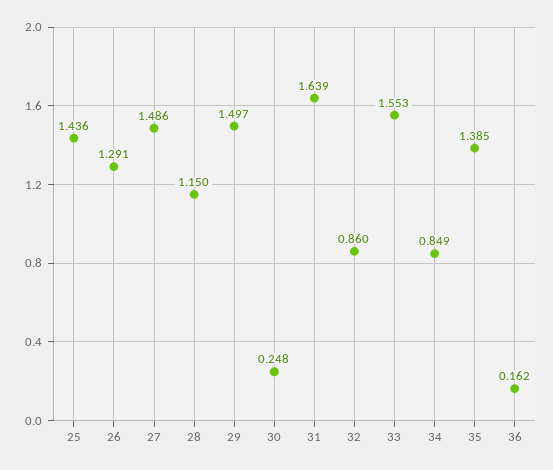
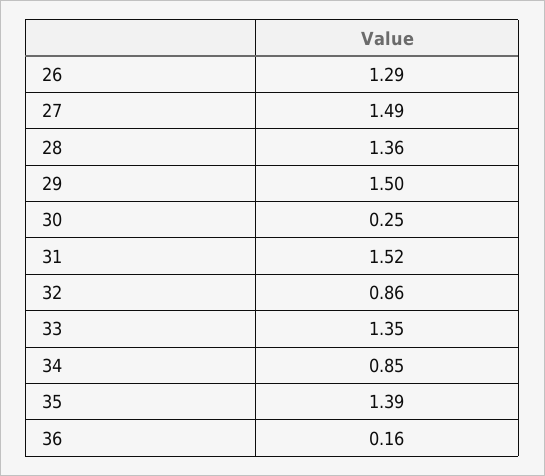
25: 1.436 -> none
28: 1.15 -> 1.36
31: 1.639 -> 1.52
33: 1.553 -> 1.35

